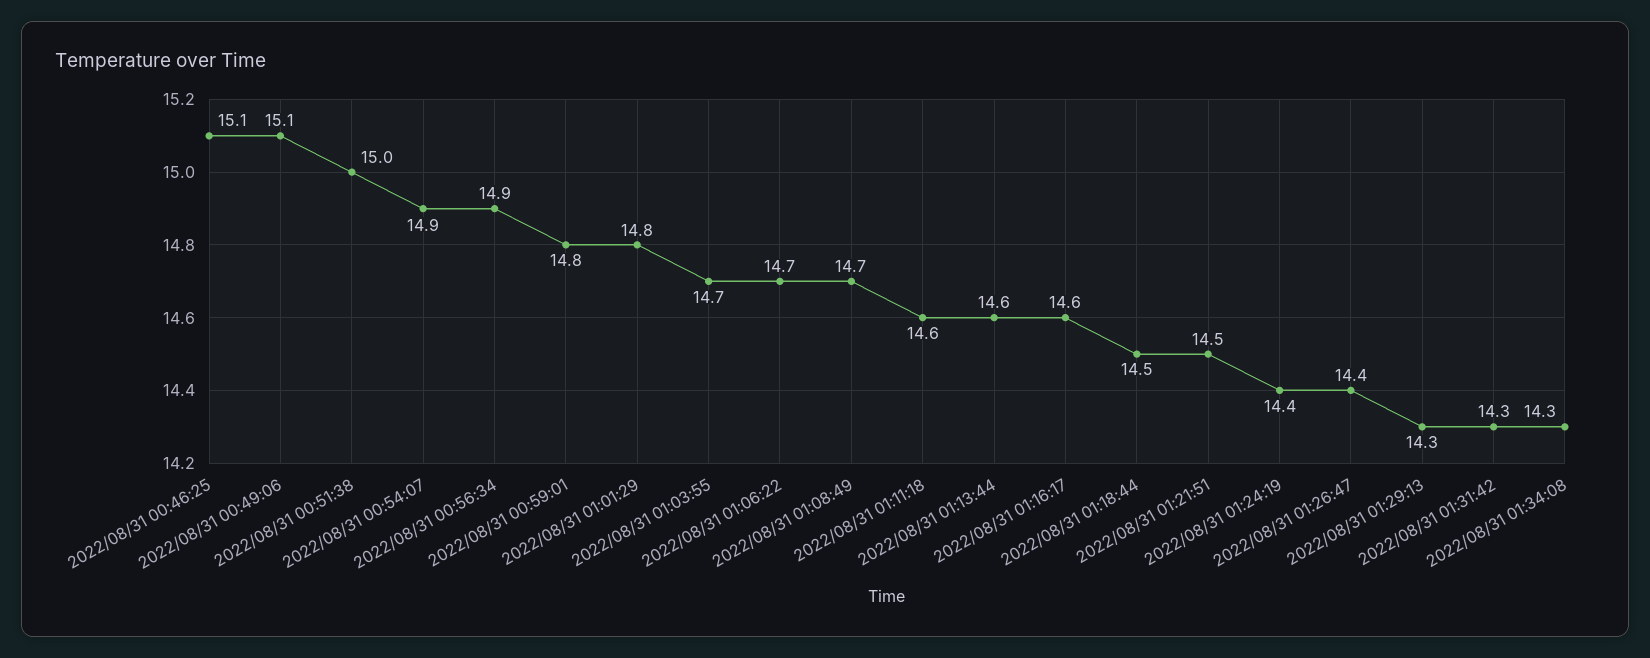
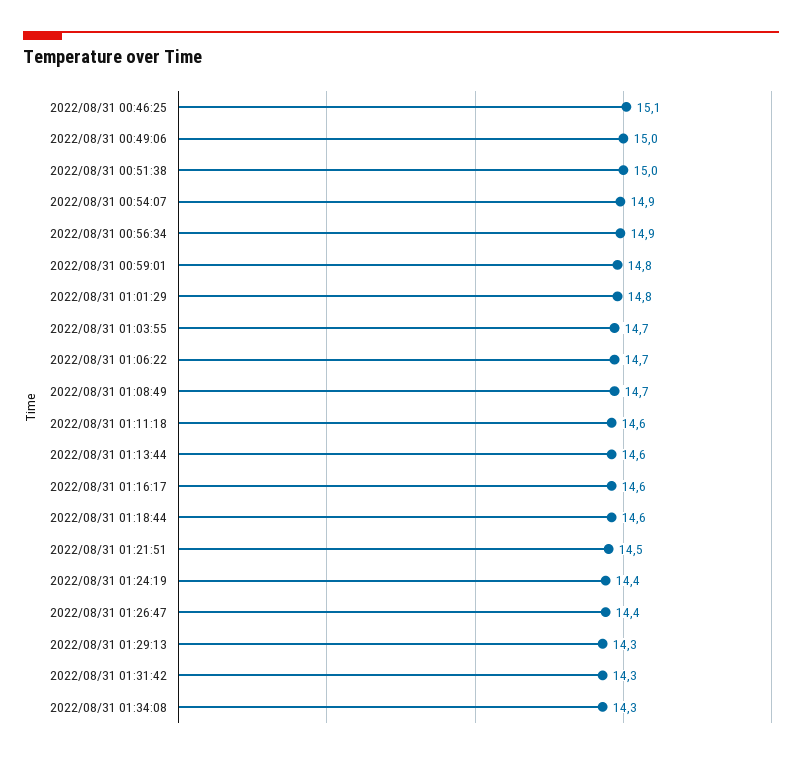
2022/08/31 00:49:06: 15.1 -> 15
2022/08/31 01:18:44: 14.5 -> 14.6

